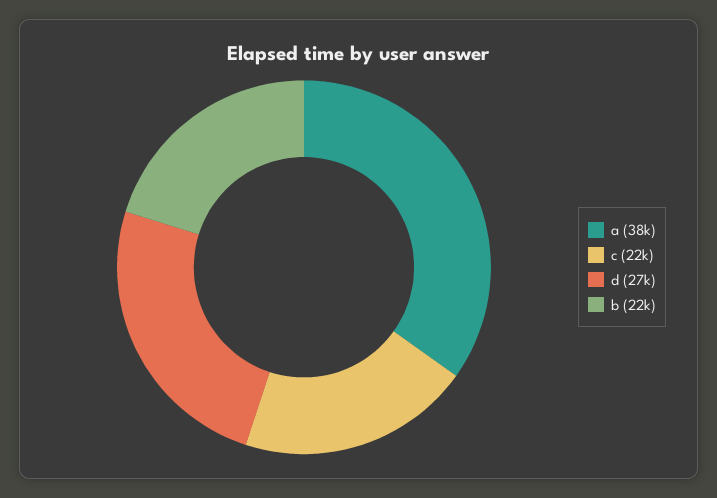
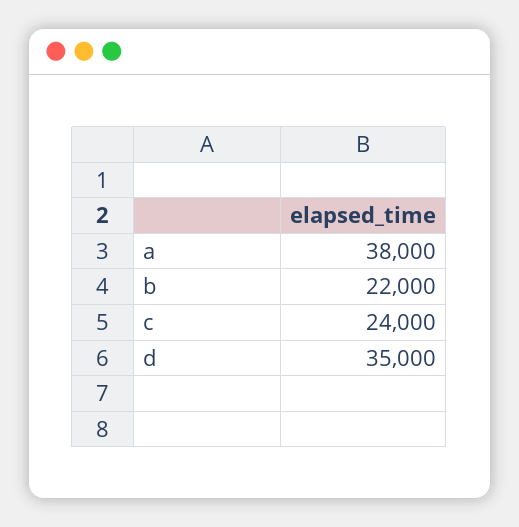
c: 22000 -> 24000
d: 27000 -> 35000

